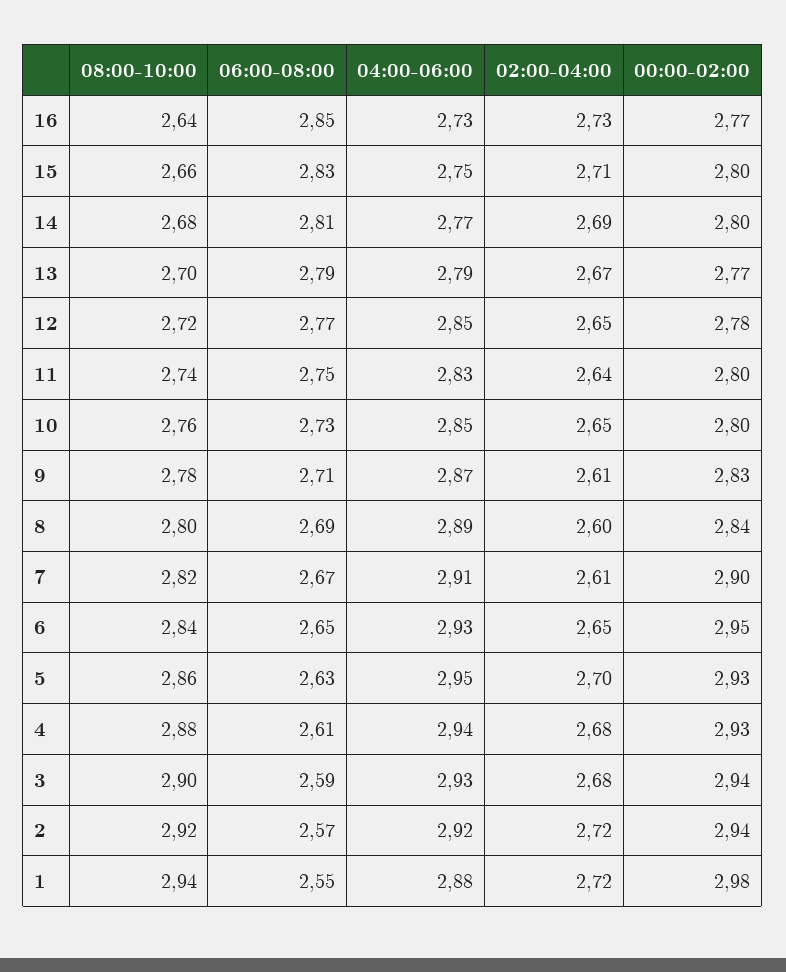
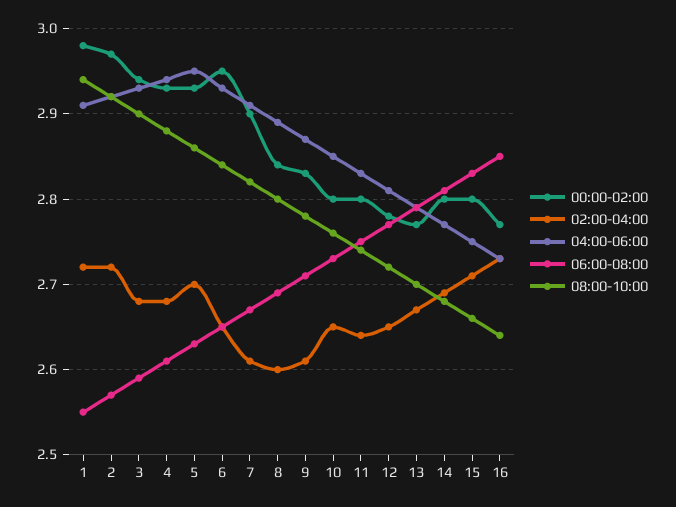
04:00-06:00, 12: 2.85 -> 2.81
00:00-02:00, 2: 2.94 -> 2.97
04:00-06:00, 1: 2.88 -> 2.91

